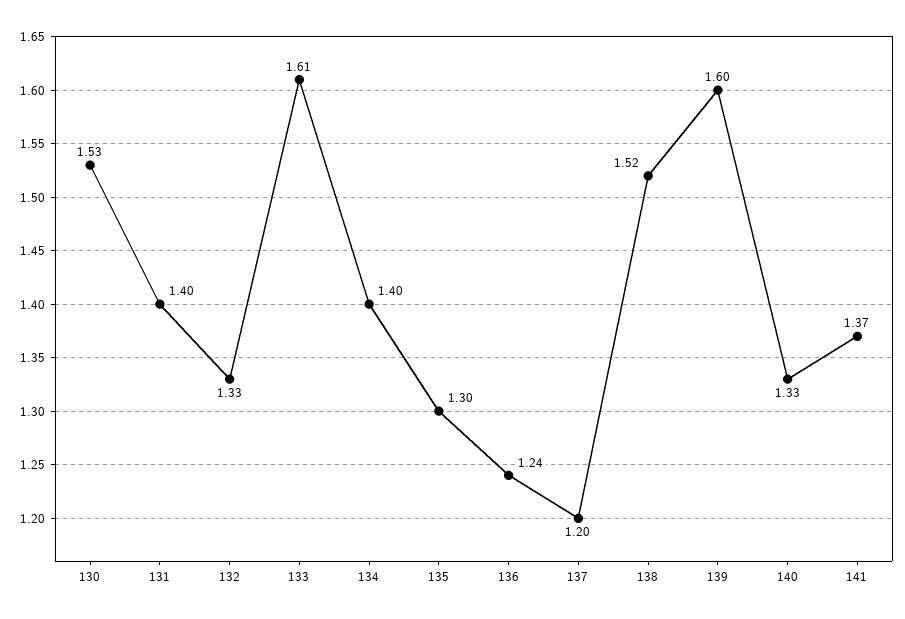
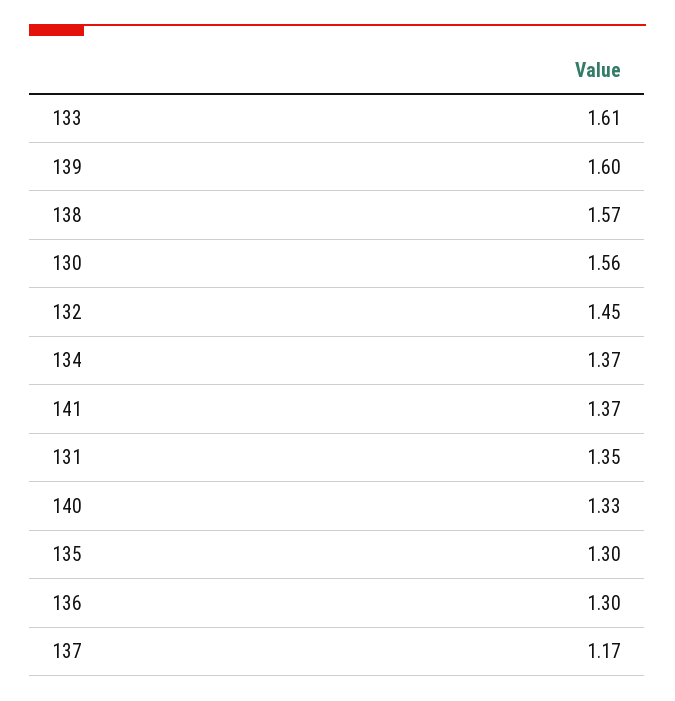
130: 1.53 -> 1.56
131: 1.4 -> 1.35
132: 1.33 -> 1.45
134: 1.4 -> 1.37
136: 1.24 -> 1.3
137: 1.2 -> 1.17
138: 1.52 -> 1.57

